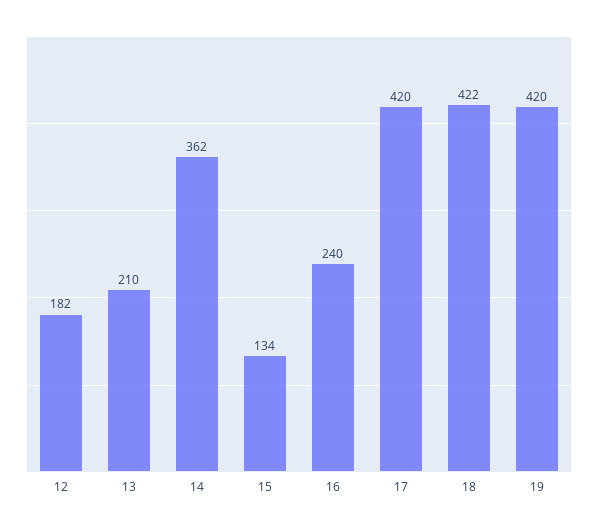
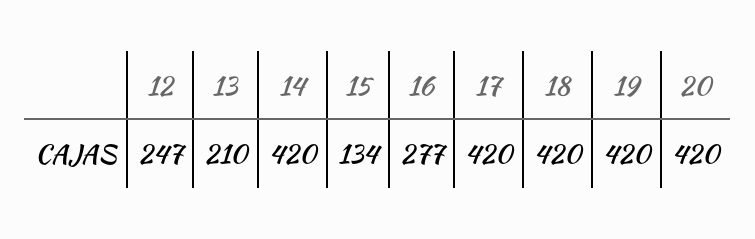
12: 182 -> 247
14: 362 -> 420
16: 240 -> 277
18: 422 -> 420
20: none -> 420

